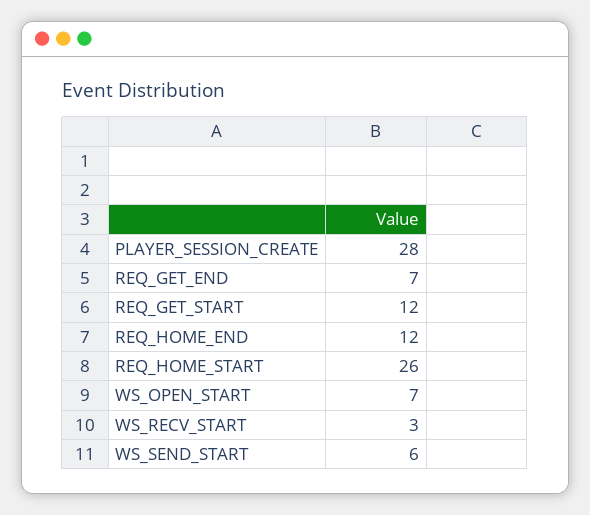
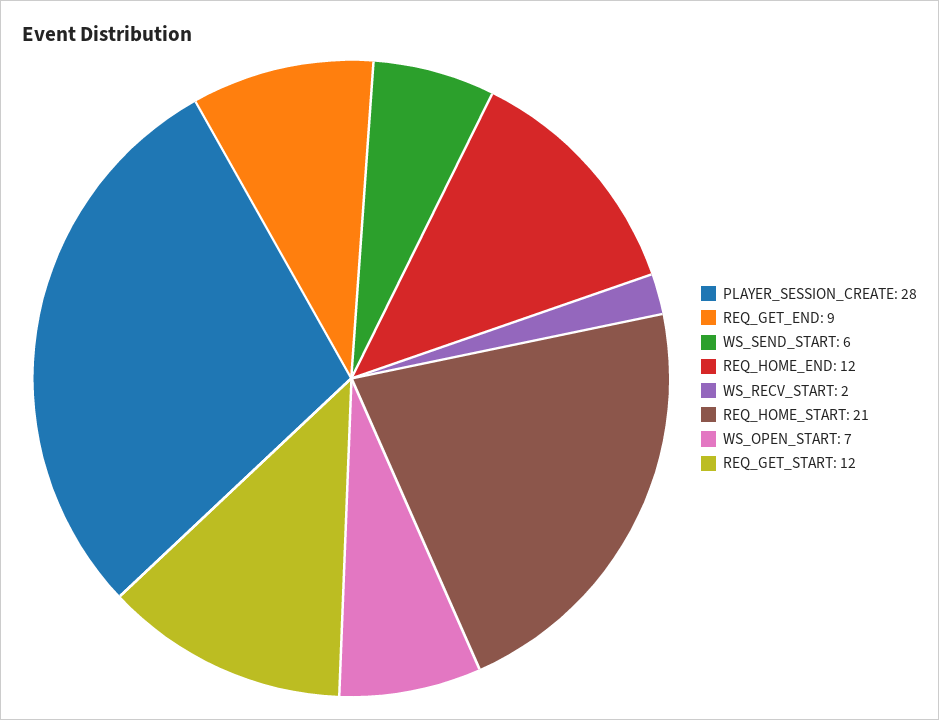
REQ_GET_END: 7 -> 9
REQ_HOME_START: 26 -> 21
WS_RECV_START: 3 -> 2

